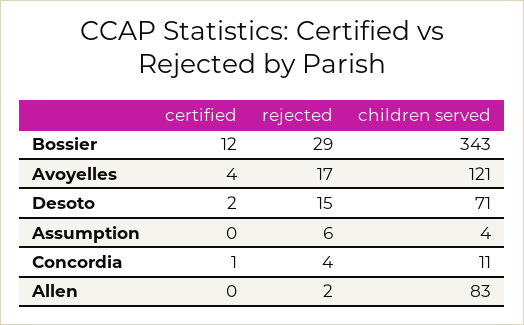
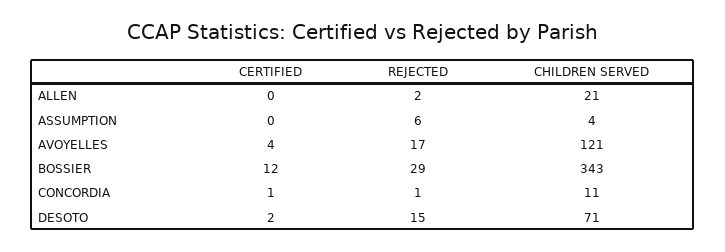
rejected, Concordia: 4 -> 1
children served, Allen: 83 -> 21

